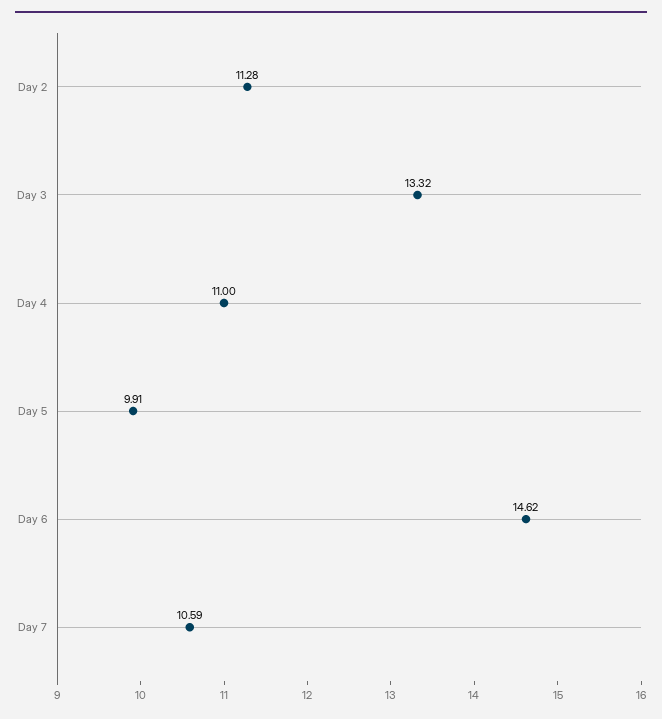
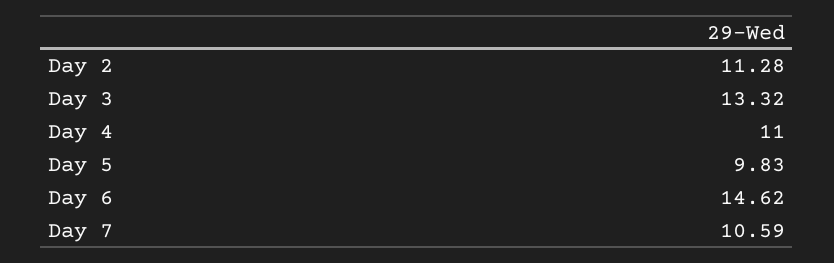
Day 5: 9.91 -> 9.83

